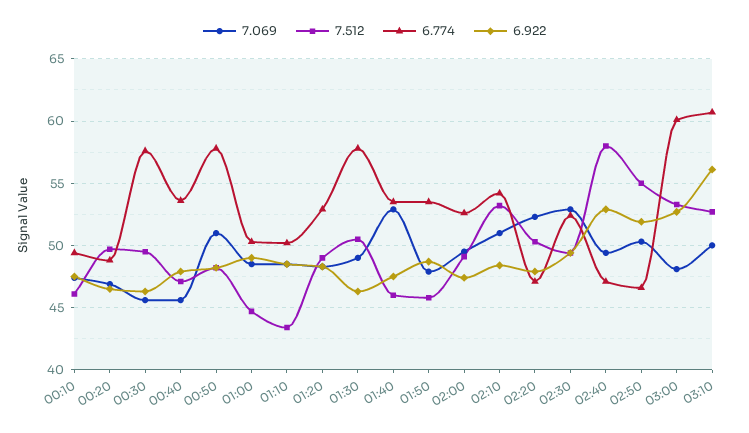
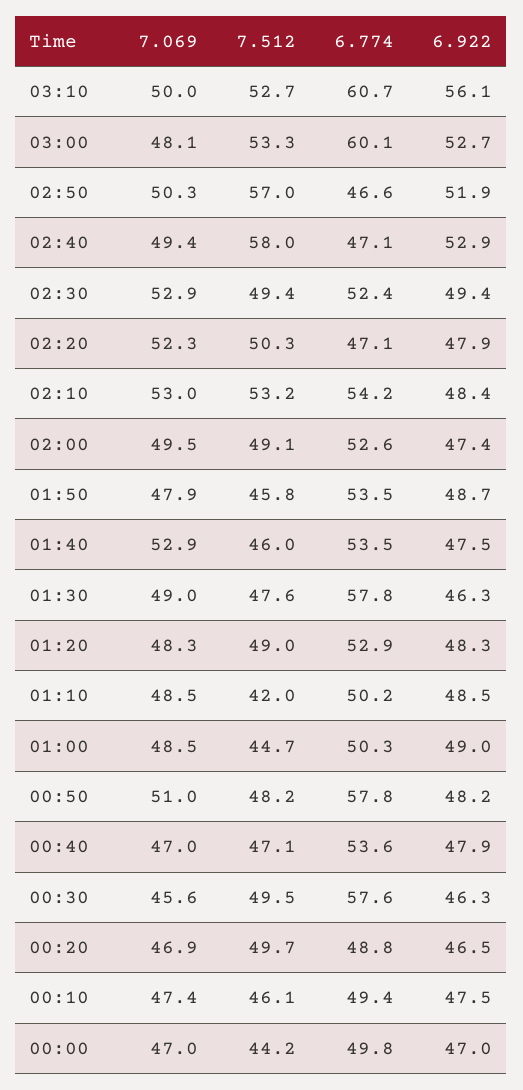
7.069, 00:40: 45.5 -> 47
7.512, 01:10: 43.5 -> 42
7.512, 01:30: 50.5 -> 47.6
7.069, 02:10: 51 -> 53
7.512, 02:50: 55 -> 57
7.069, 00:00: none -> 47
7.512, 00:00: none -> 44.2
6.774, 00:00: none -> 49.8
6.922, 00:00: none -> 47

